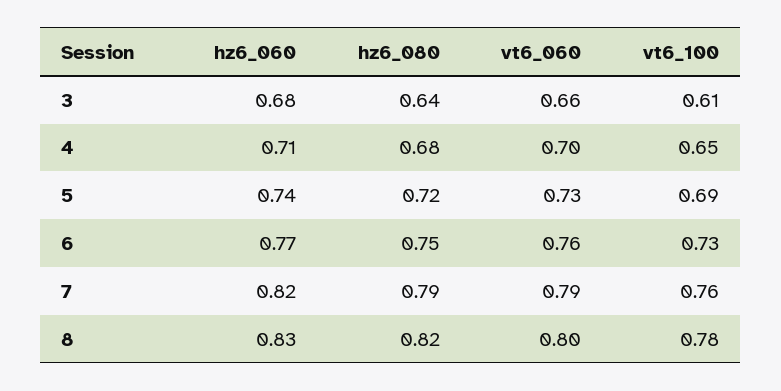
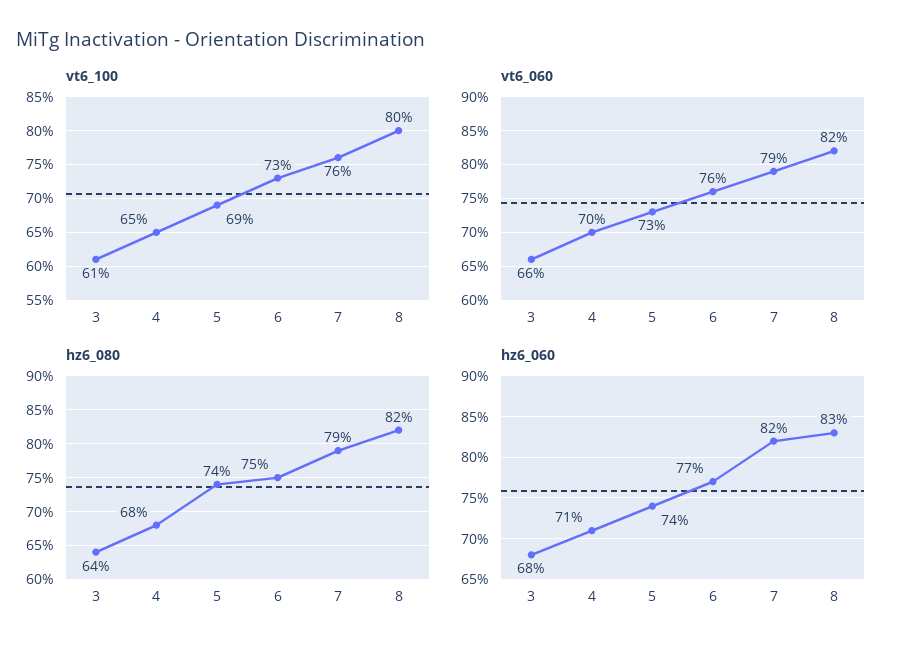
hz6_080, 5: 0.72 -> 0.74
vt6_060, 8: 0.8 -> 0.82
vt6_100, 8: 0.78 -> 0.8

